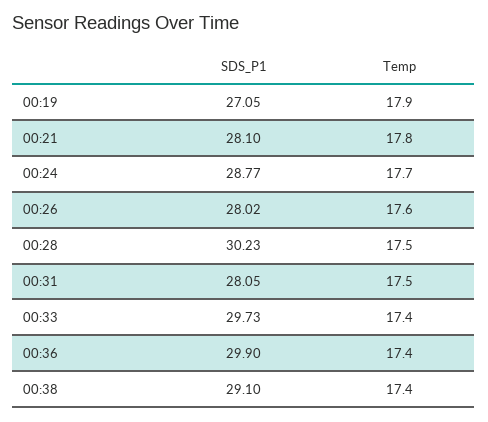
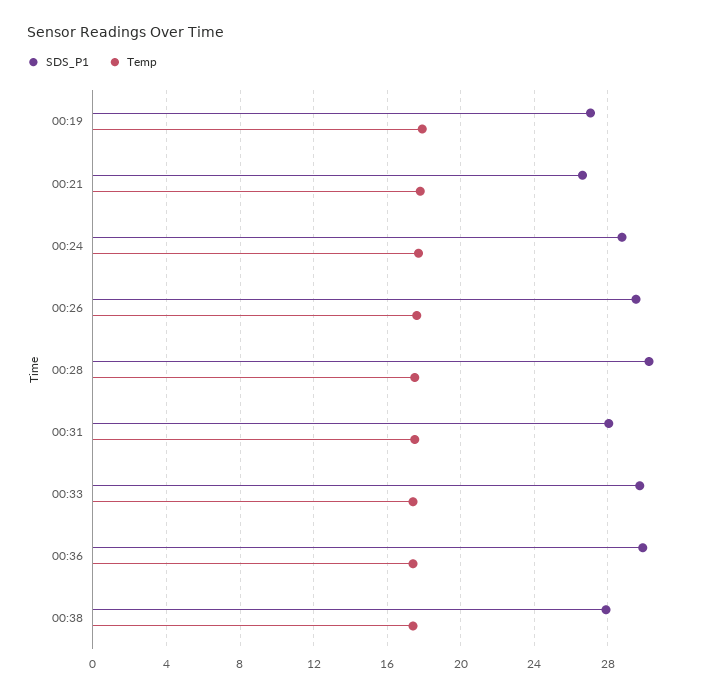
SDS_P1, 00:21: 28.1 -> 26.5
SDS_P1, 00:26: 28.02 -> 29.5
SDS_P1, 00:38: 29.1 -> 28

